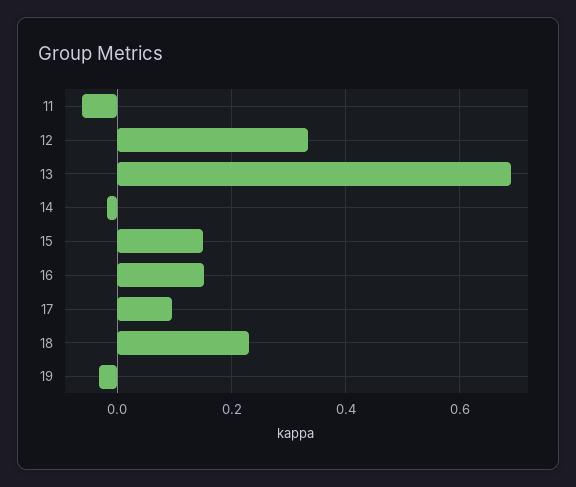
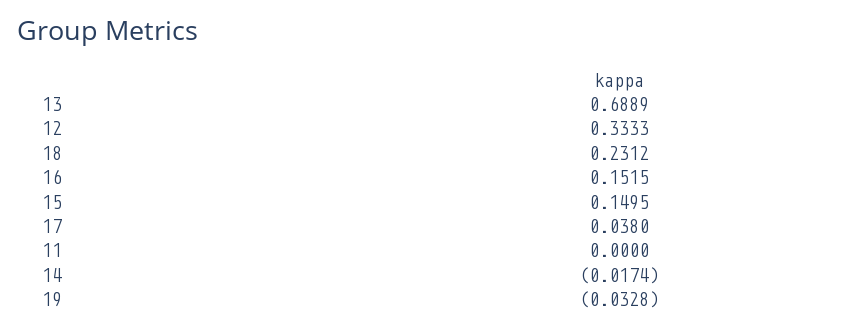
11: -0.06 -> 0
17: 0.1 -> 0.038

